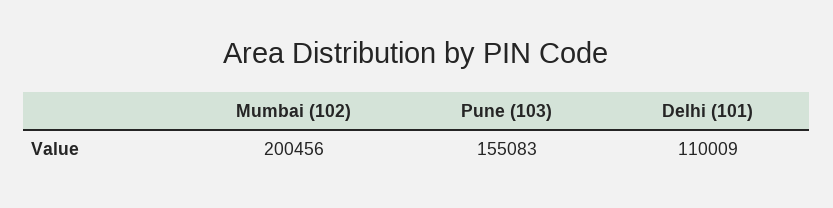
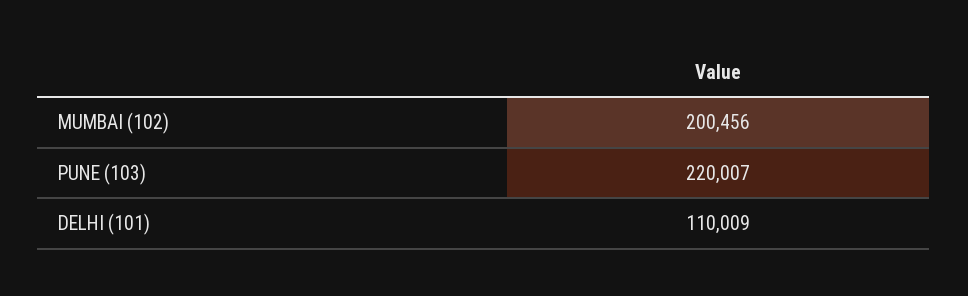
Pune (103): 155083 -> 220007

